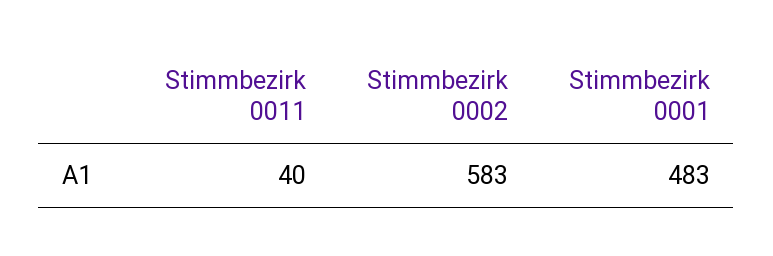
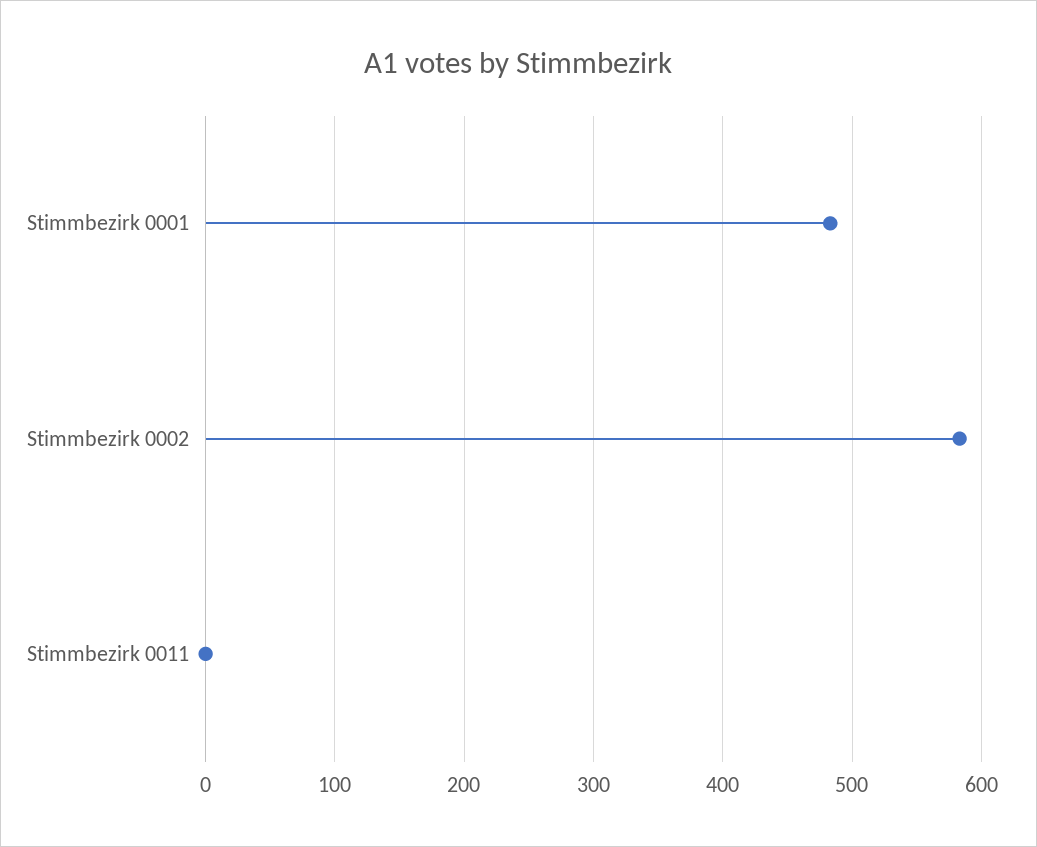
Stimmbezirk 0011: 40 -> 0

